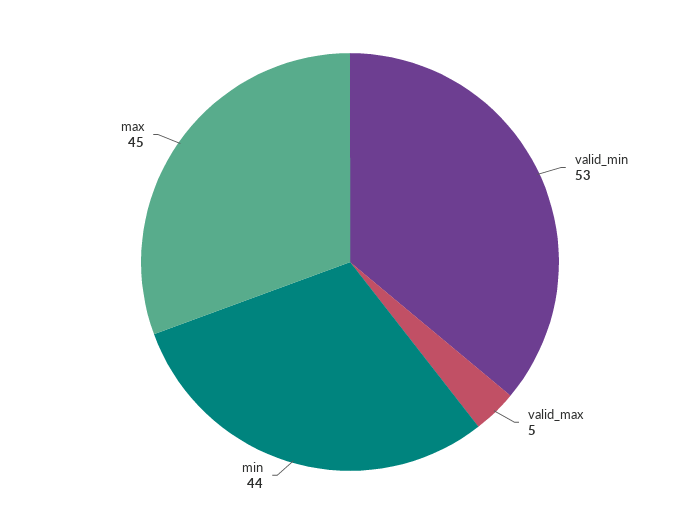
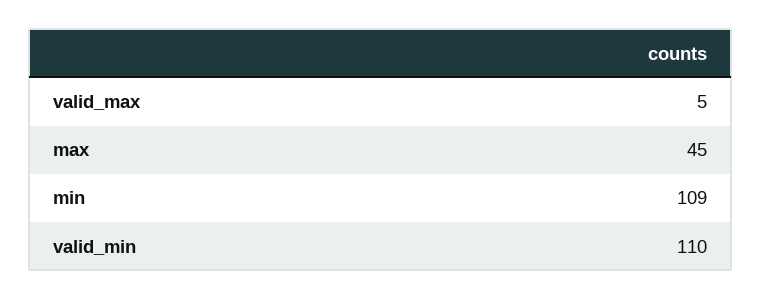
valid_min: 53 -> 110
min: 44 -> 109

